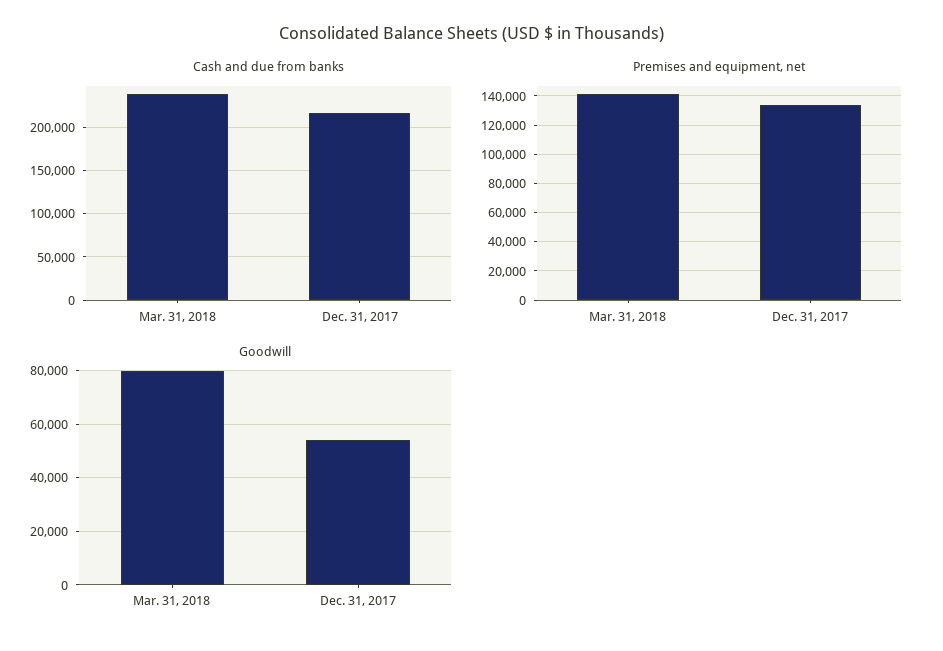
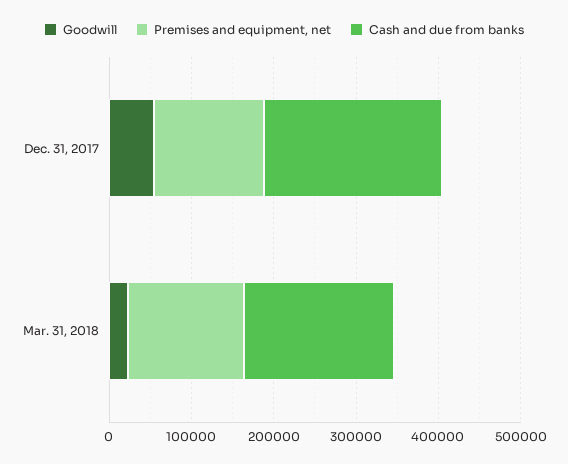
Cash and due from banks, Mar. 31, 2018: 240000 -> 180000
Goodwill, Mar. 31, 2018: 80000 -> 20000

